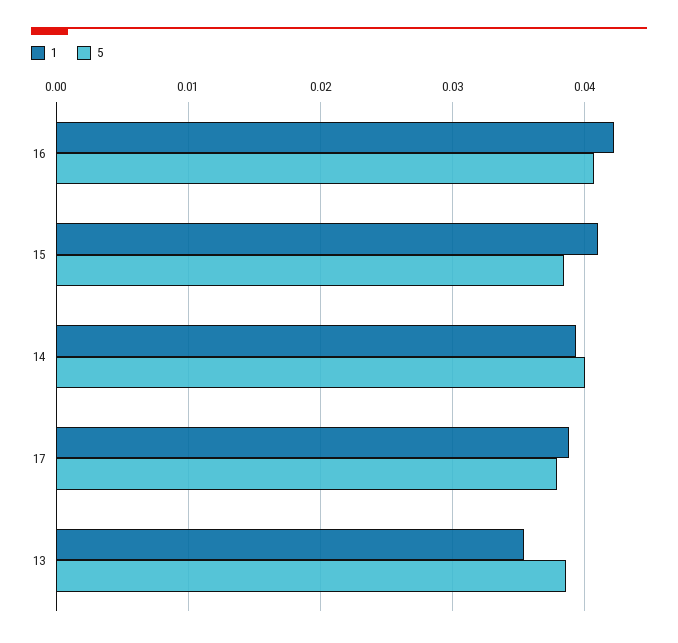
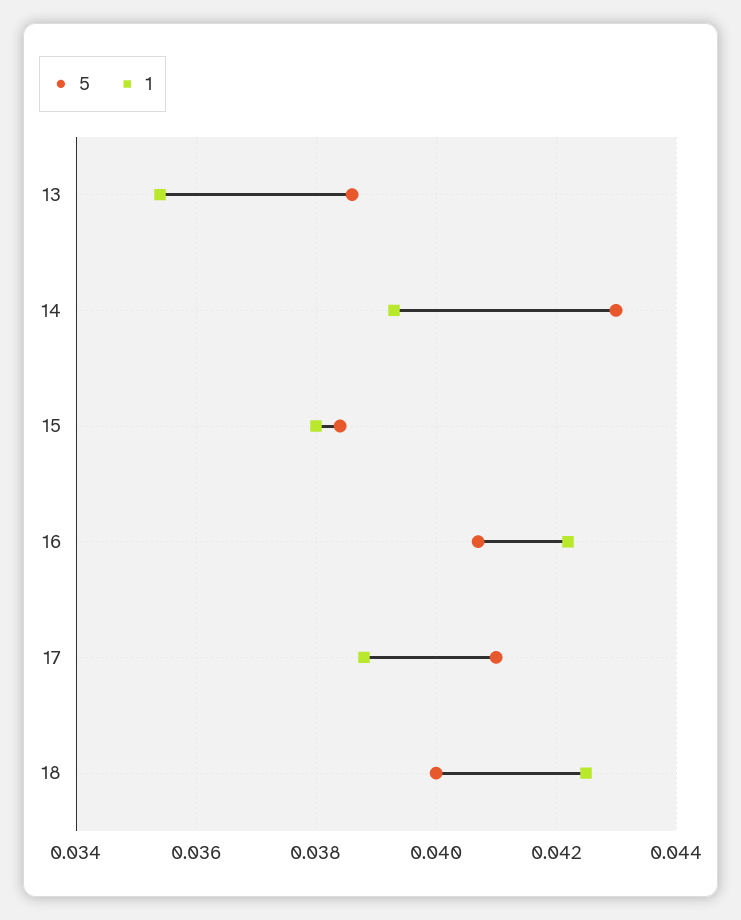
1, 15: 0.041 -> 0.038
5, 14: 0.04 -> 0.043
5, 17: 0.038 -> 0.041
5, 18: none -> 0.04
1, 18: none -> 0.0425

